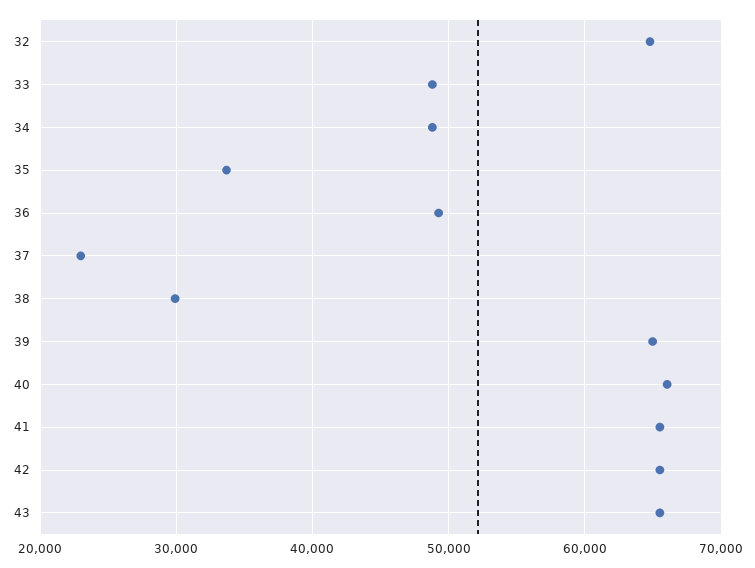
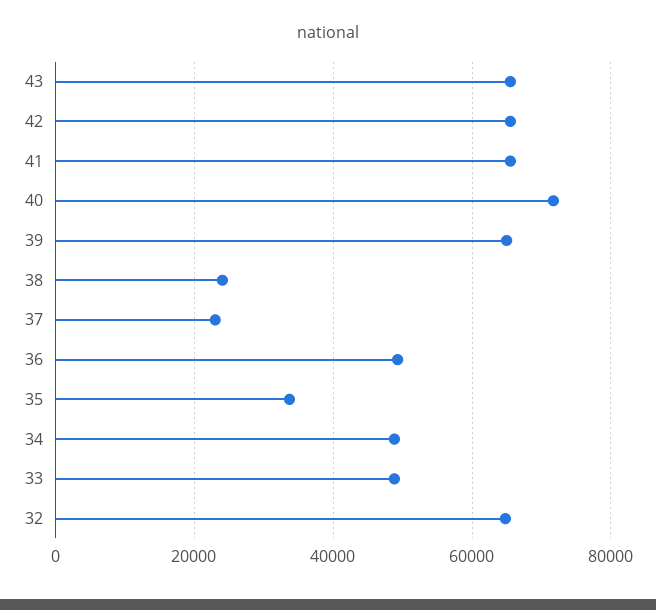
38: 30000 -> 24000
40: 66000 -> 72000

